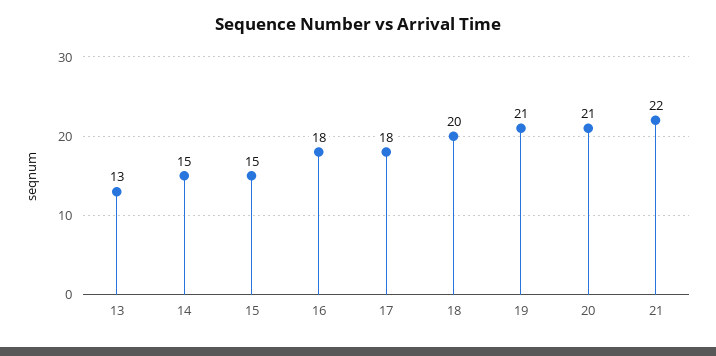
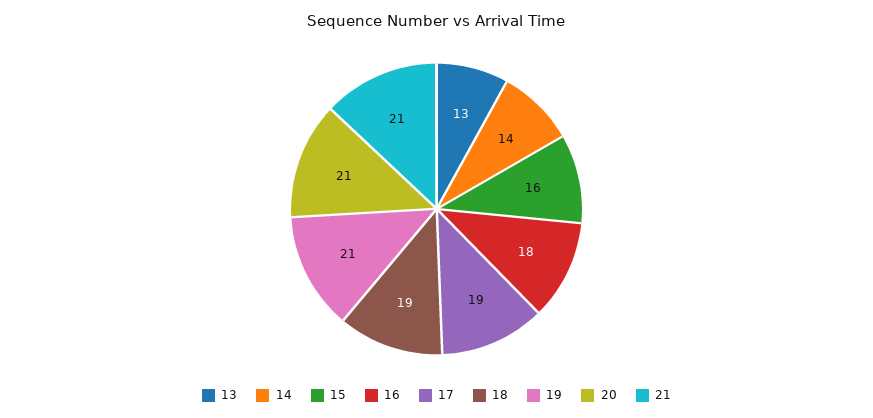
14: 15 -> 14
15: 15 -> 16
17: 18 -> 19
18: 20 -> 19
21: 22 -> 21

